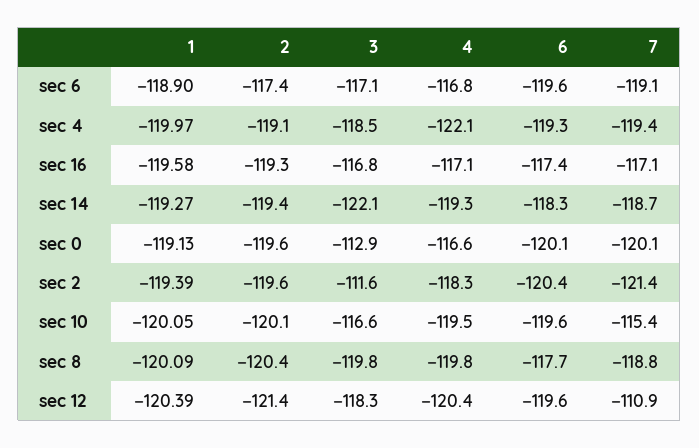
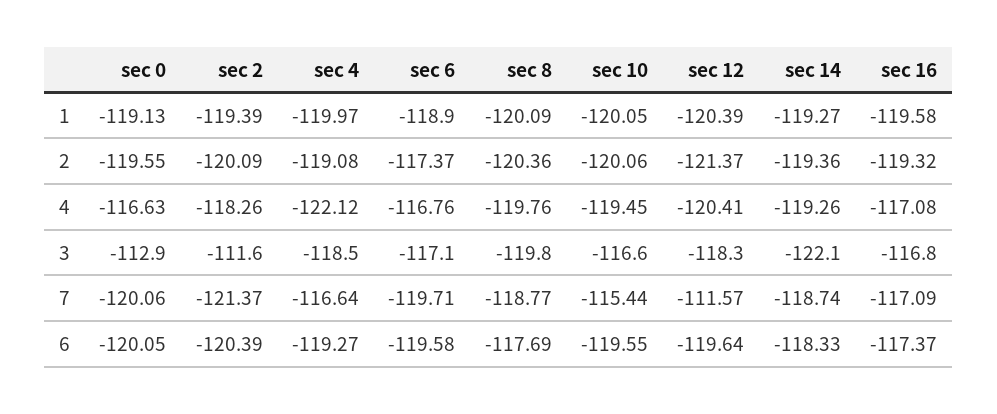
7, sec 6: -119.1 -> -119.71
7, sec 4: -119.4 -> -116.64
2, sec 2: -119.6 -> -120.09
7, sec 12: -110.9 -> -111.57

